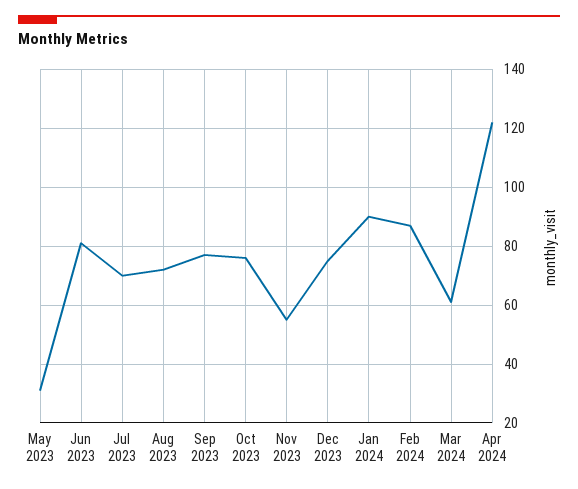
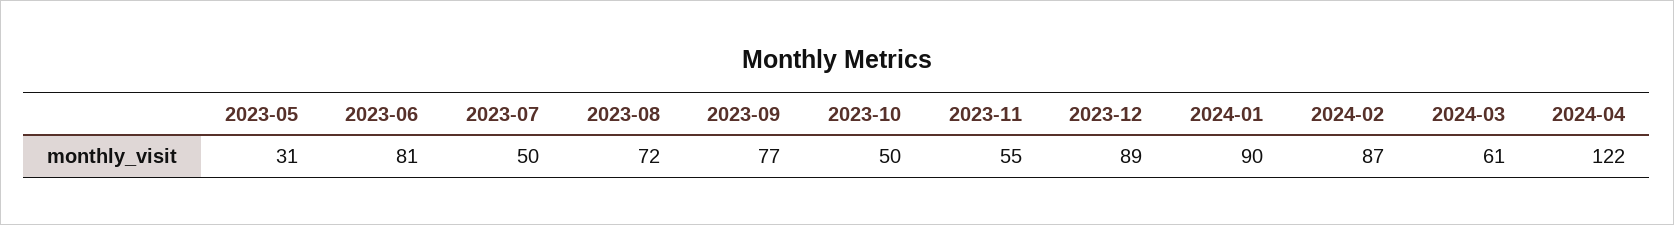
Jul 2023: 70 -> 50
Oct 2023: 75 -> 50
Dec 2023: 75 -> 89

